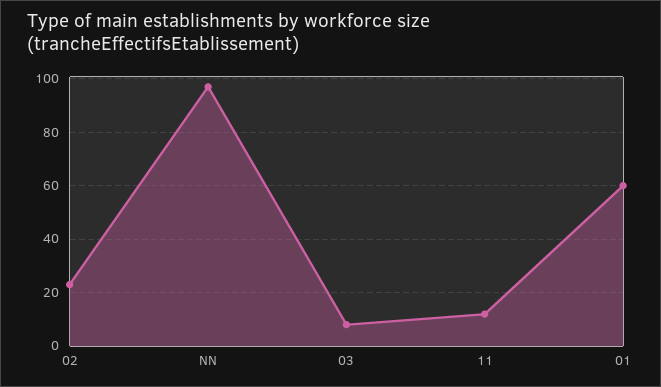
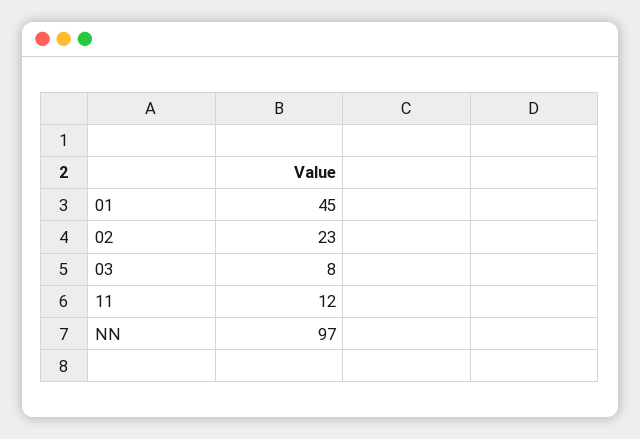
01: 60 -> 45

